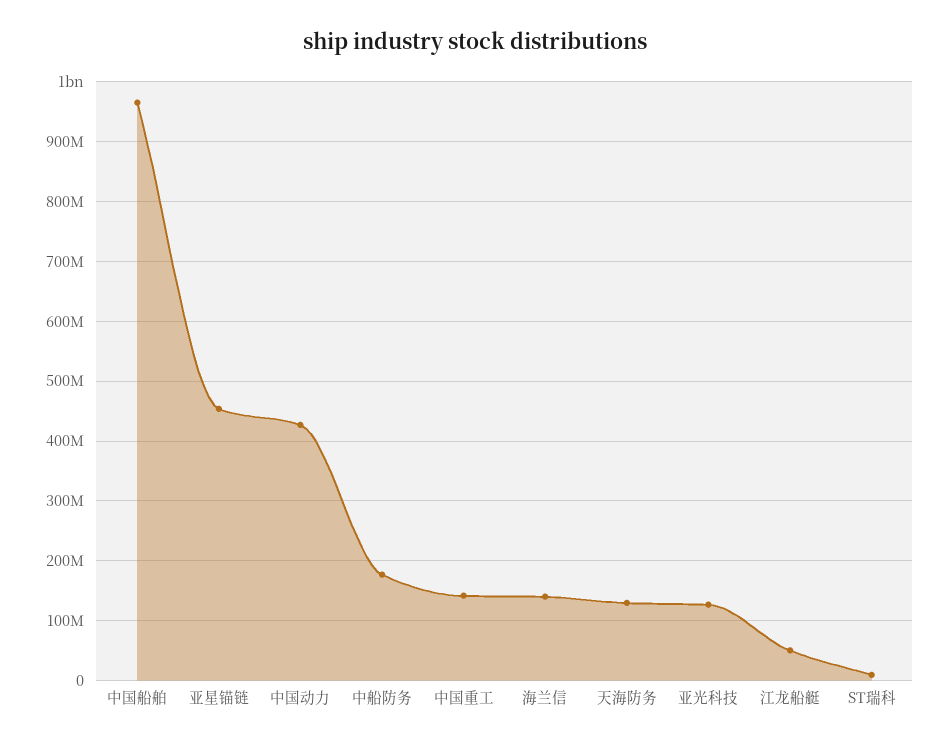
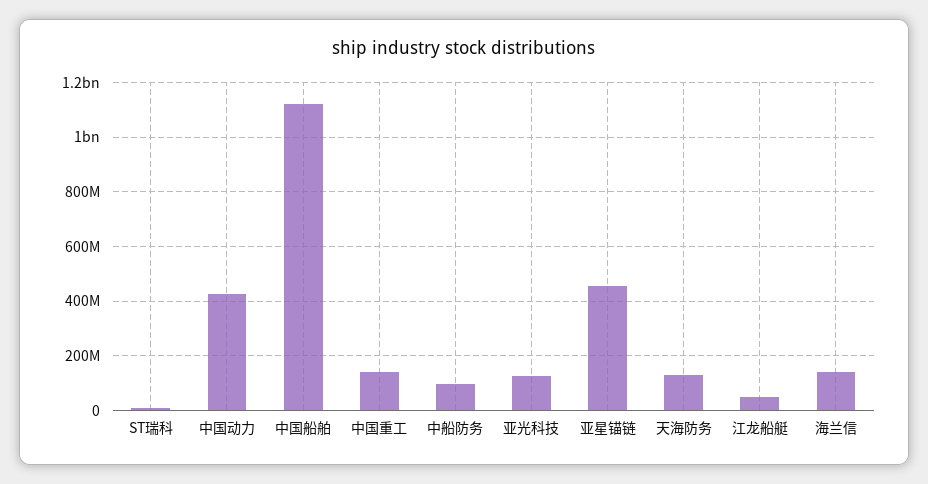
中国船舶: 960000000 -> 1125000000
中船防务: 180000000 -> 100000000

